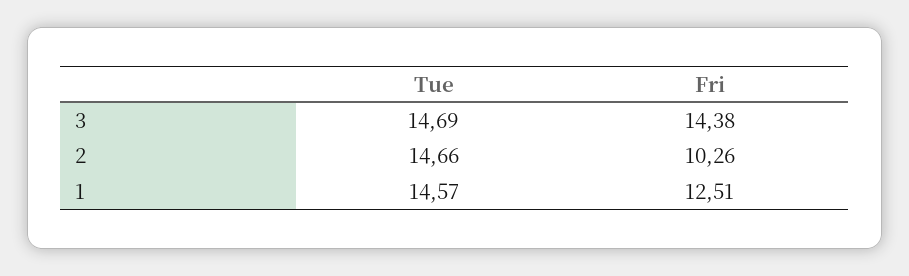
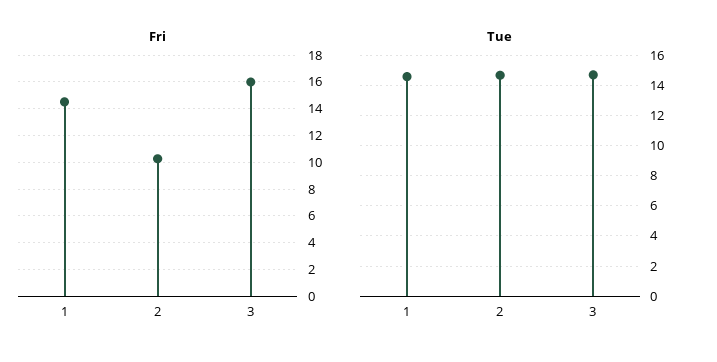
Fri, 3: 14.38 -> 16
Fri, 1: 12.51 -> 14.5

